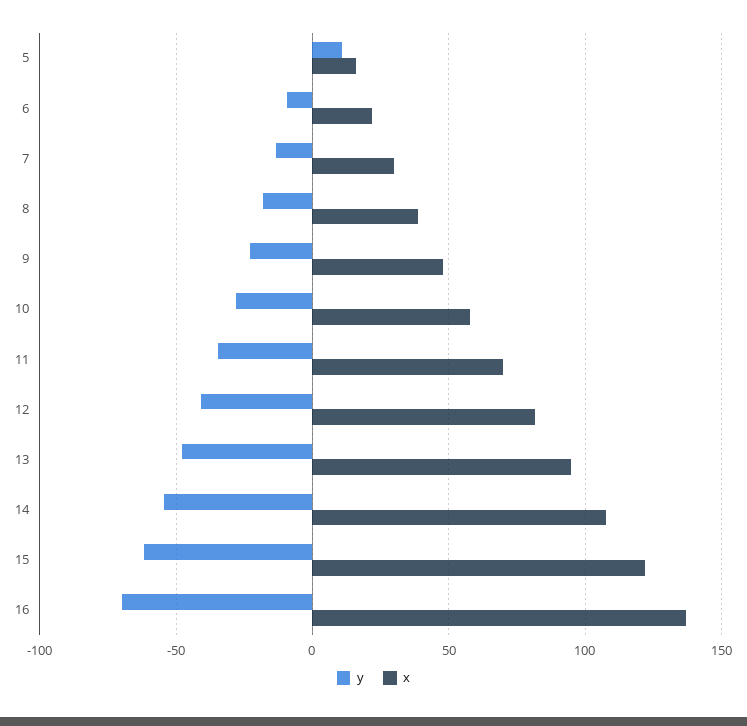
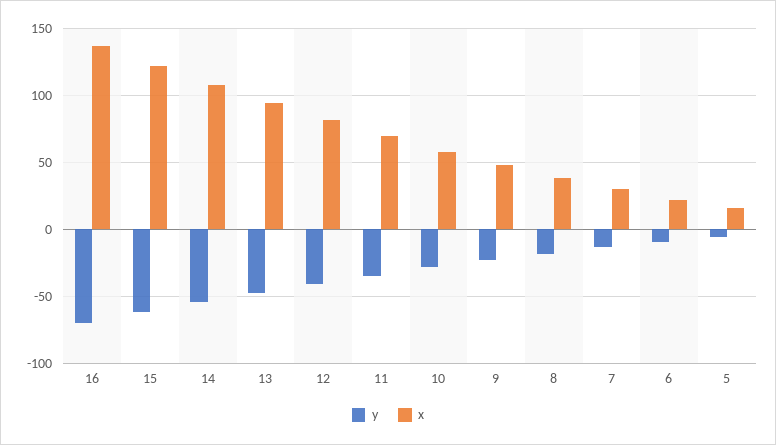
y, 5: 10 -> -5

